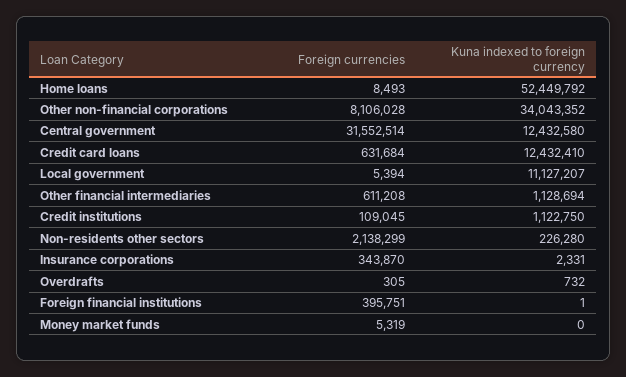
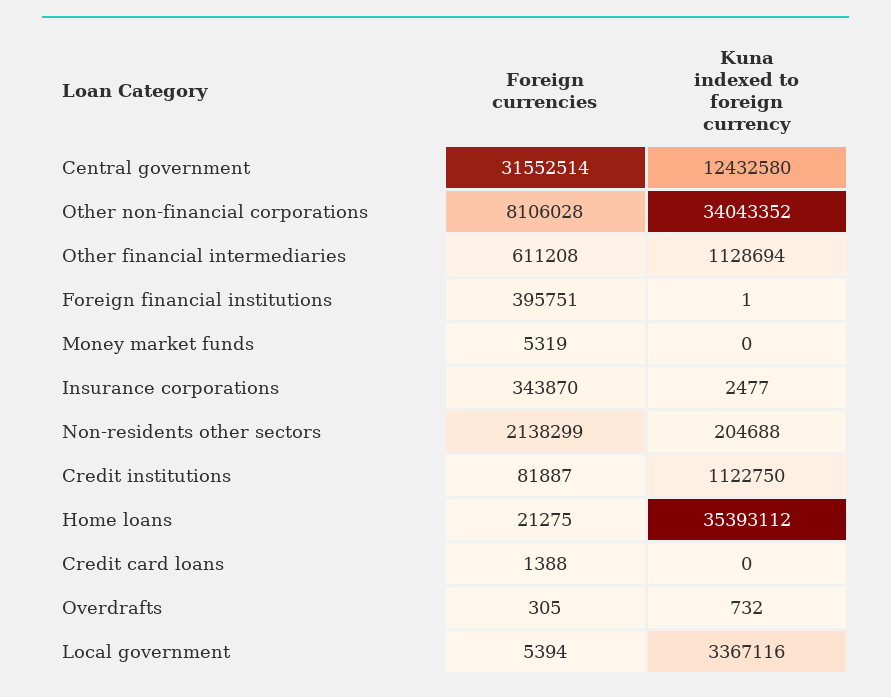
Foreign currencies, Home loans: 8493 -> 21275
Kuna indexed to foreign currency, Home loans: 52449792 -> 35393112
Foreign currencies, Credit card loans: 631684 -> 1388
Kuna indexed to foreign currency, Credit card loans: 12432410 -> 0
Kuna indexed to foreign currency, Local government: 11127207 -> 3367116
Foreign currencies, Credit institutions: 109045 -> 81887
Kuna indexed to foreign currency, Non-residents other sectors: 226280 -> 204688
Kuna indexed to foreign currency, Insurance corporations: 2331 -> 2477

